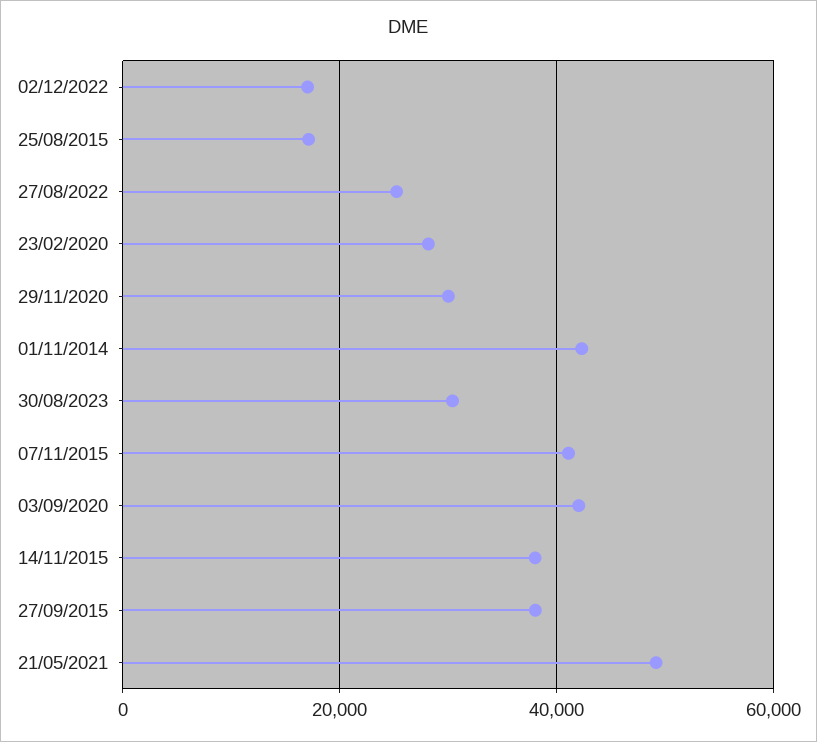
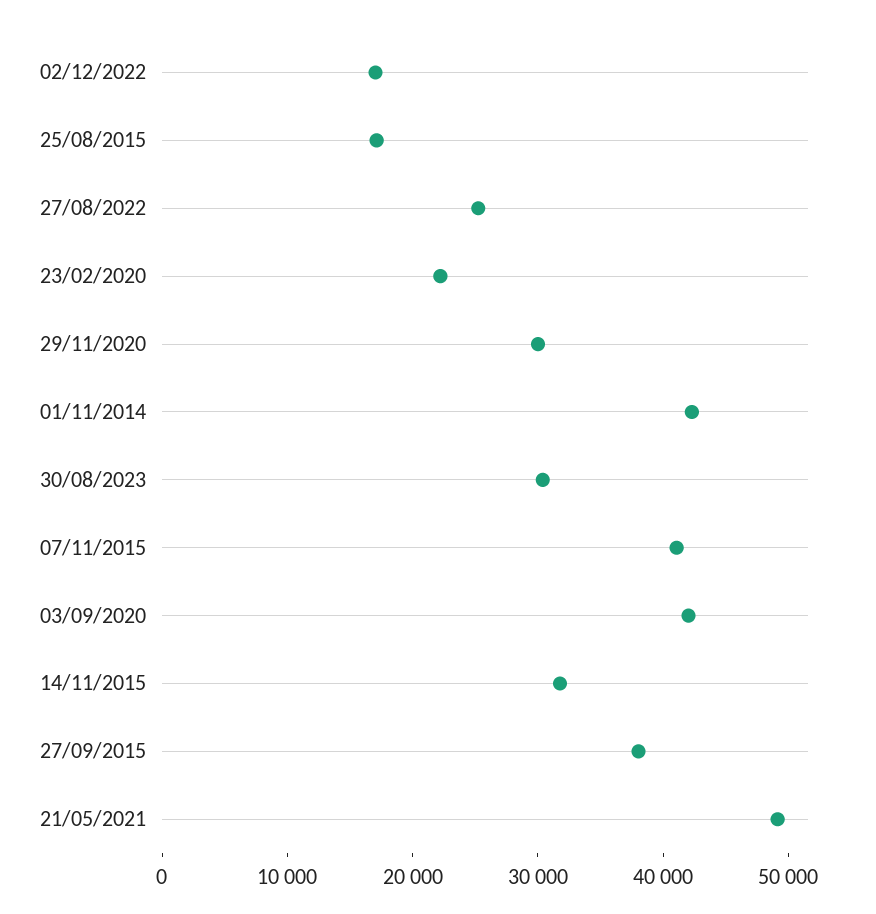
23/02/2020: 28000 -> 22000
14/11/2015: 38000 -> 32000

